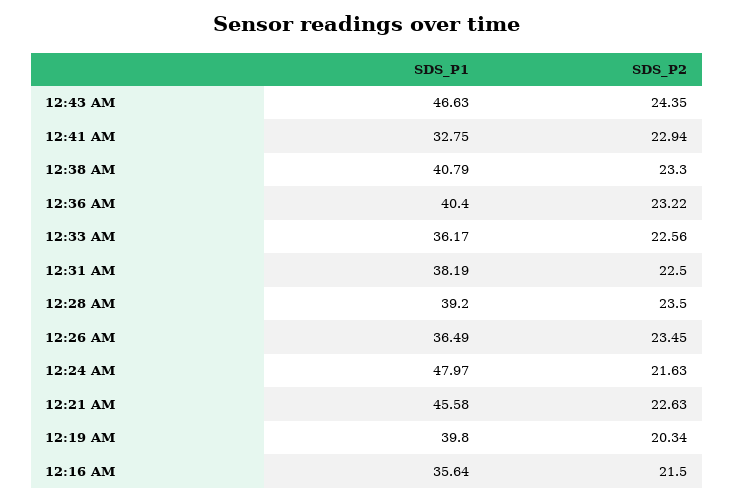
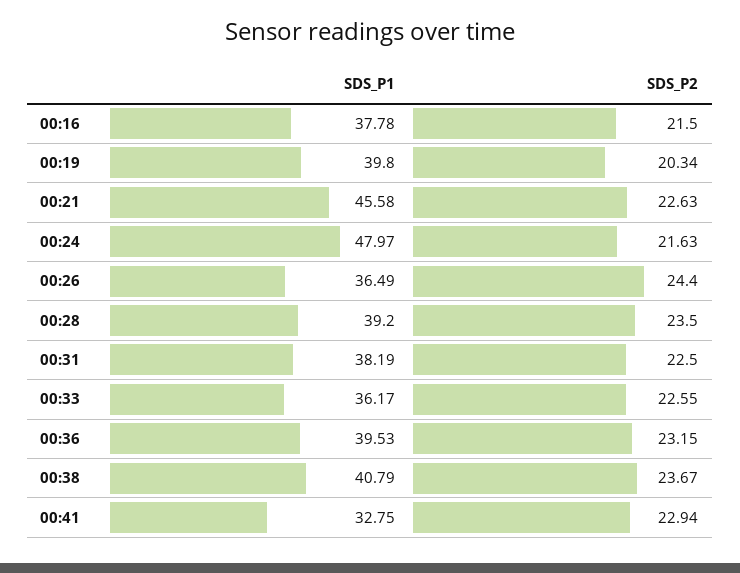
SDS_P1, 12:43 AM: 46.63 -> none
SDS_P2, 12:43 AM: 24.35 -> none
SDS_P2, 12:38 AM: 23.3 -> 23.67
SDS_P1, 12:36 AM: 40.4 -> 39.53
SDS_P2, 12:36 AM: 23.22 -> 23.15
SDS_P2, 12:33 AM: 22.56 -> 22.55
SDS_P2, 12:26 AM: 23.45 -> 24.4
SDS_P1, 12:16 AM: 35.64 -> 37.78

